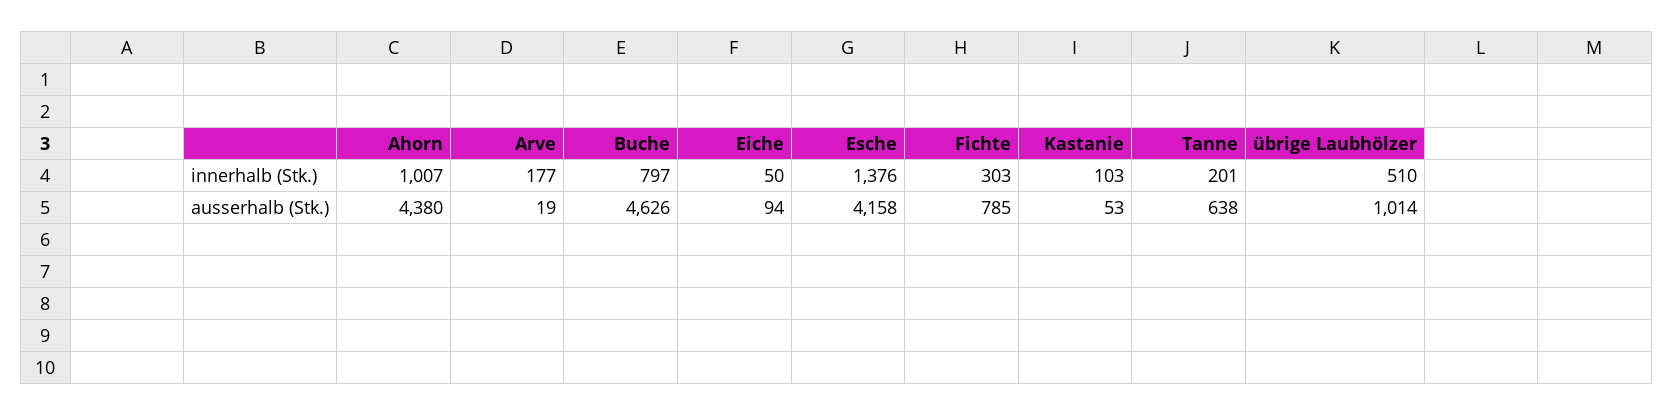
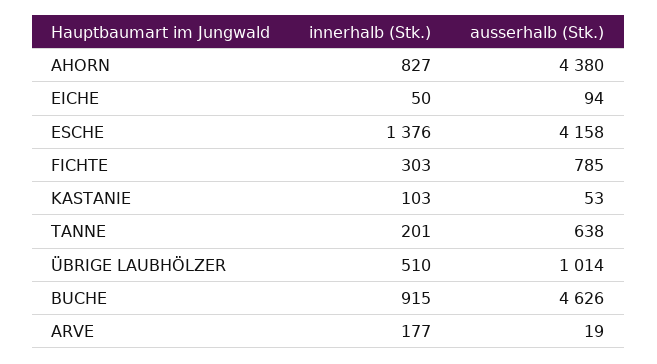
Ahorn, innerhalb (Stk.): 1007 -> 827
Buche, innerhalb (Stk.): 797 -> 915

